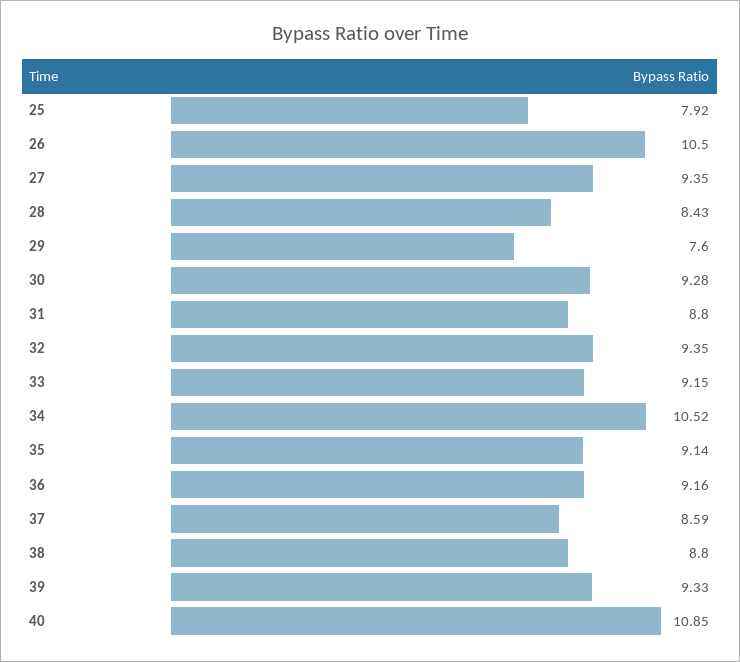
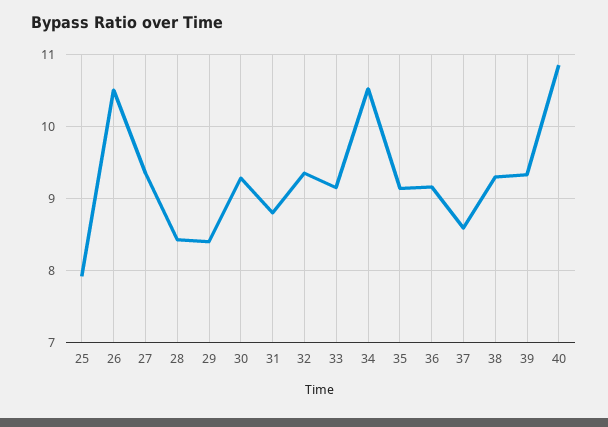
29: 7.6 -> 8.4
38: 8.8 -> 9.3

